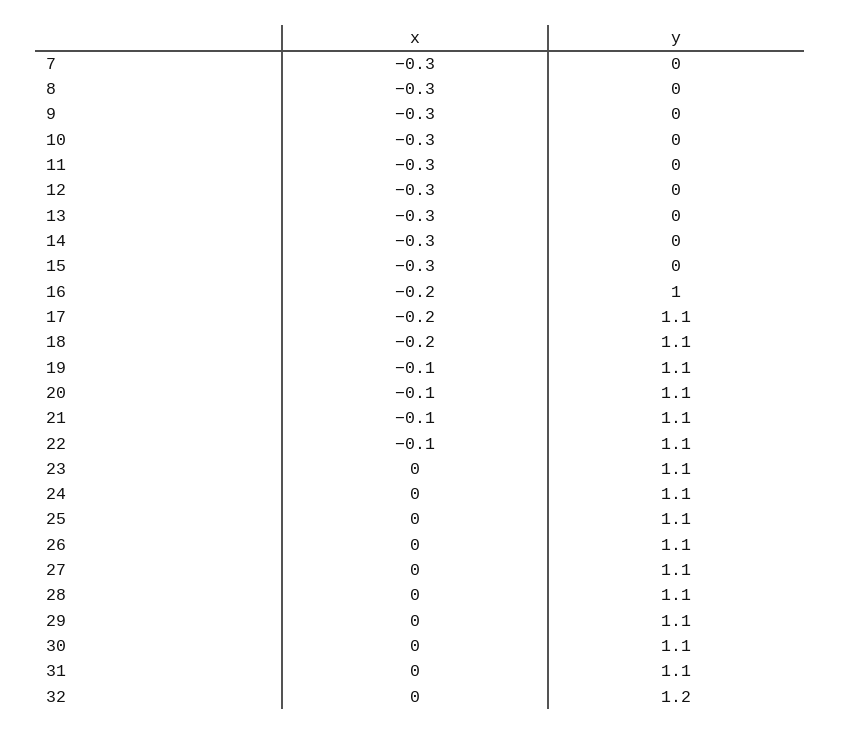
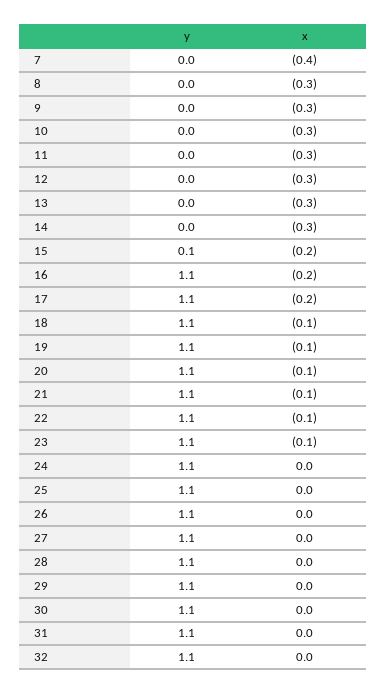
x, 7: -0.3 -> -0.4
x, 15: -0.3 -> -0.2
y, 15: 0 -> 0.1
y, 16: 1 -> 1.1
x, 18: -0.2 -> -0.1
x, 23: 0 -> -0.1
y, 32: 1.2 -> 1.1

